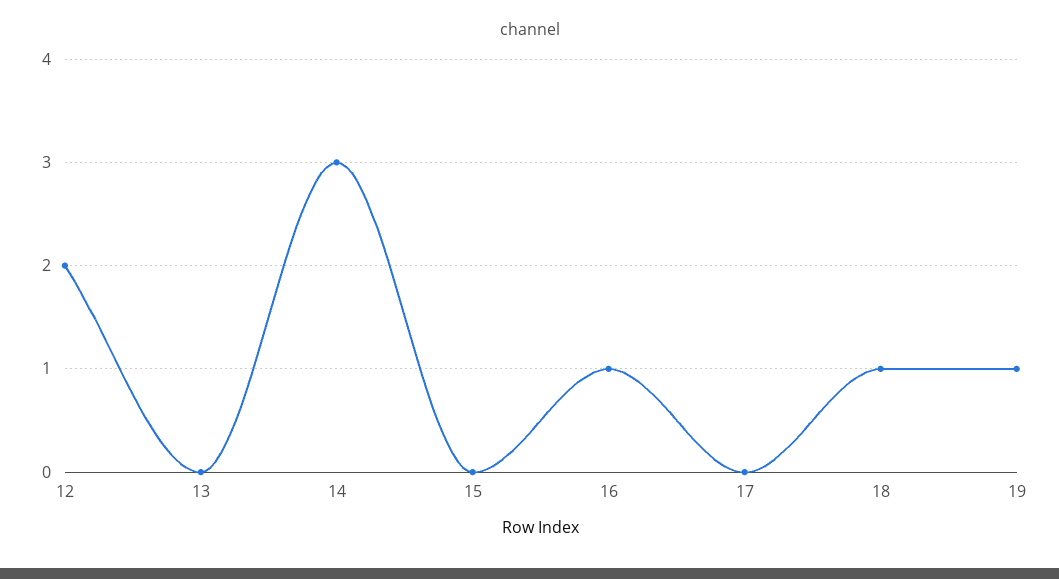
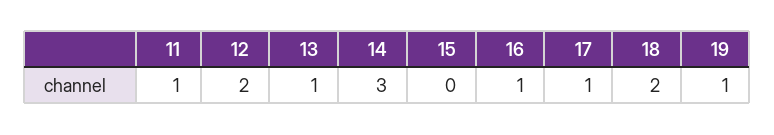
13: 0 -> 1
17: 0 -> 1
18: 1 -> 2
11: none -> 1

